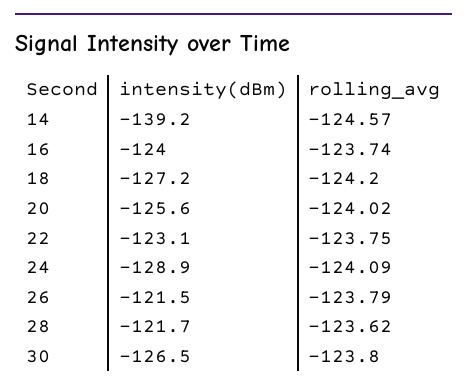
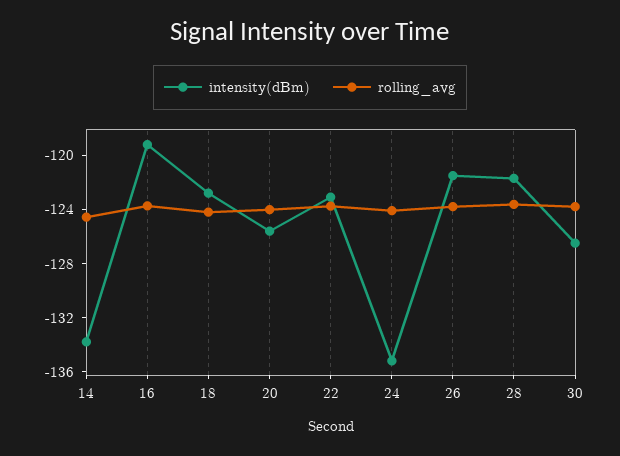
intensity(dBm), 14: -139.2 -> -134
intensity(dBm), 16: -124 -> -119
intensity(dBm), 18: -127.2 -> -123
intensity(dBm), 24: -128.9 -> -135

